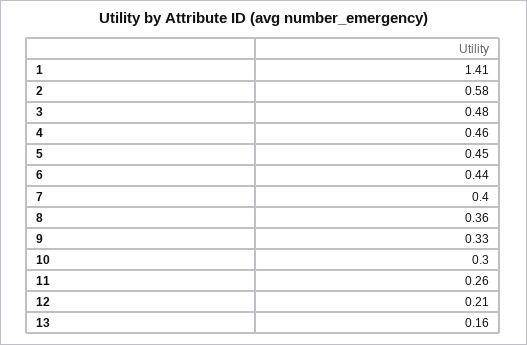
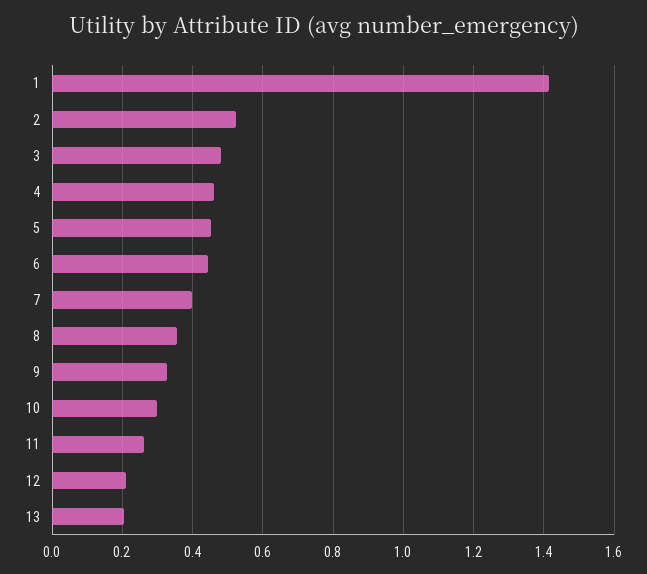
2: 0.58 -> 0.52
13: 0.16 -> 0.2

